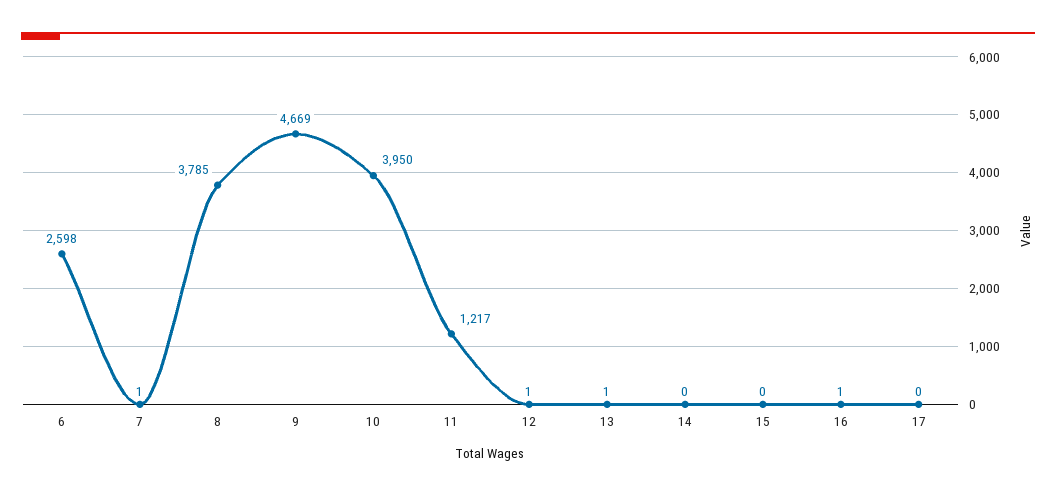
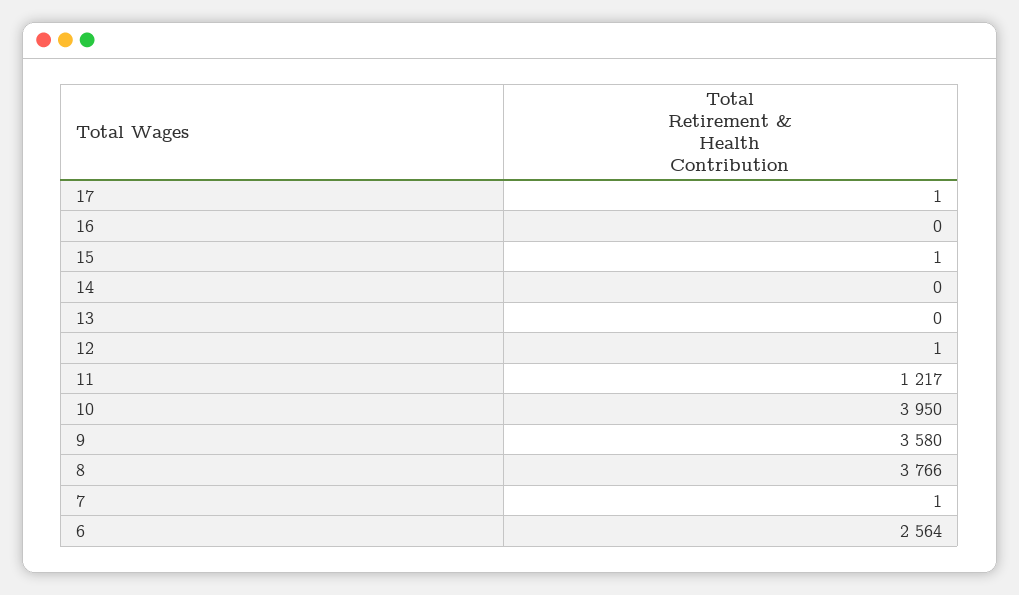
6: 2598 -> 2564
8: 3785 -> 3766
9: 4669 -> 3580
13: 1 -> 0
15: 0 -> 1
16: 1 -> 0
17: 0 -> 1

